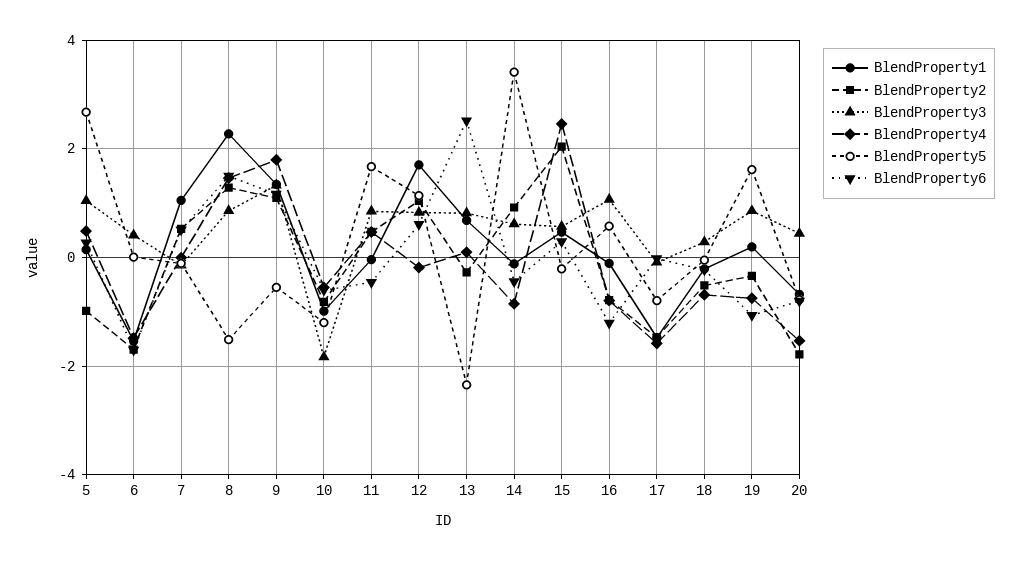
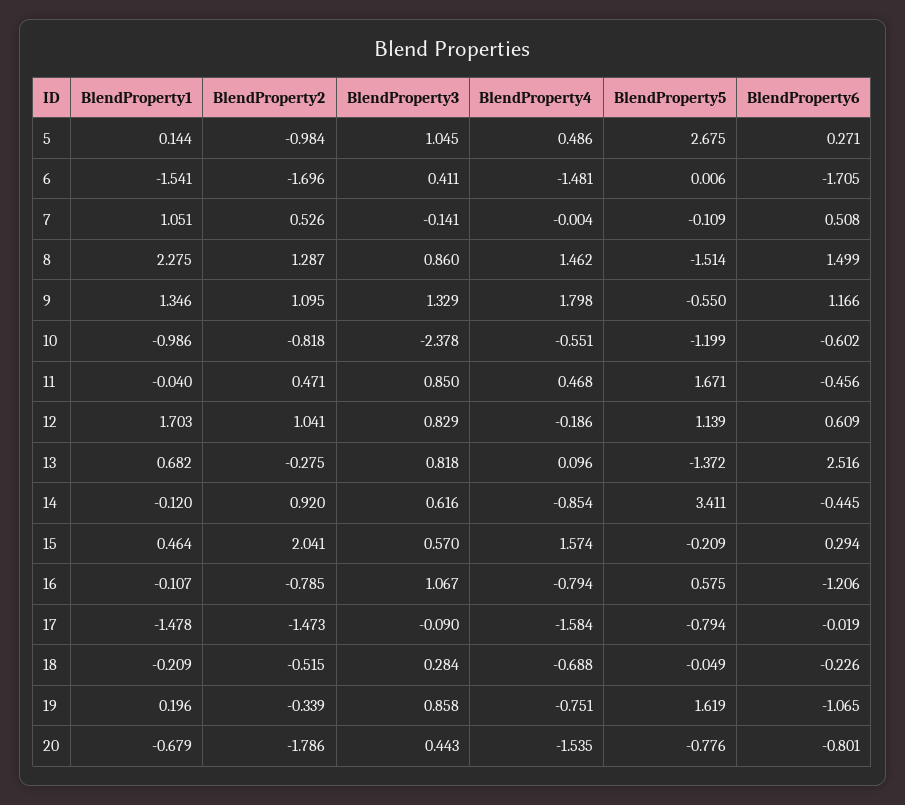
BlendProperty3, 10: -1.8 -> -2.378
BlendProperty5, 13: -2.4 -> -1.372
BlendProperty4, 15: 2.4 -> 1.574

